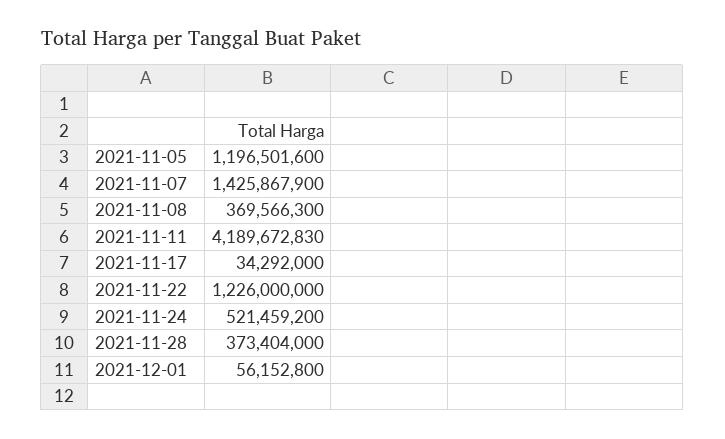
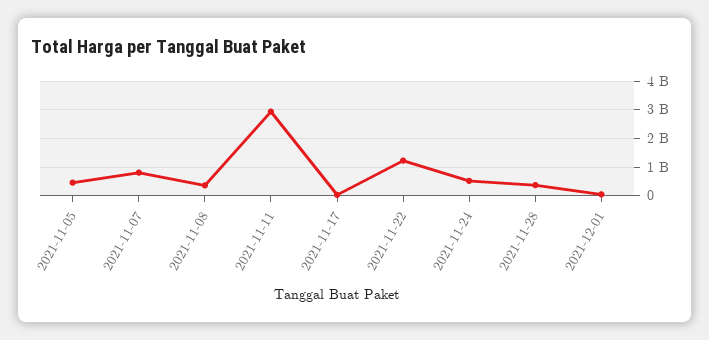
2021-11-05: 1196501600 -> 500000000
2021-11-07: 1425867900 -> 750000000
2021-11-11: 4189672830 -> 3000000000

